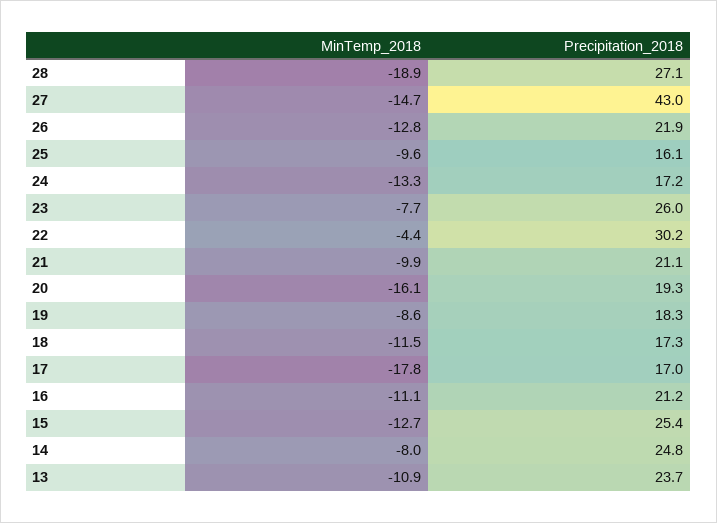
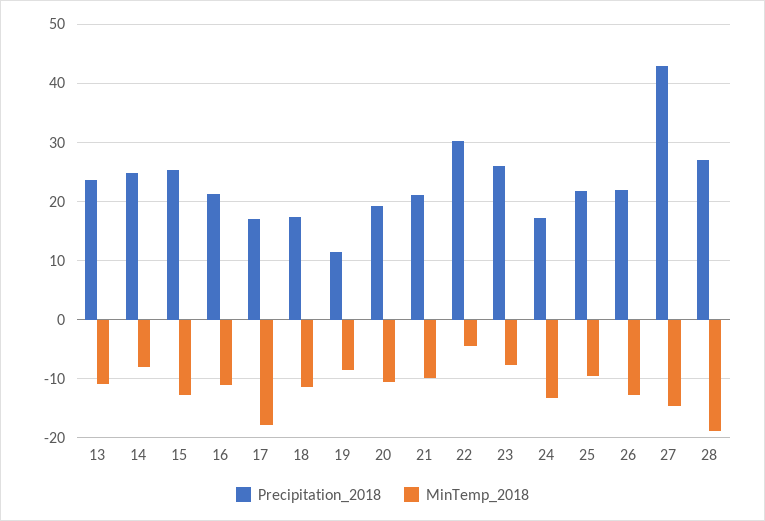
Precipitation_2018, 25: 16.1 -> 22
MinTemp_2018, 20: -16.1 -> -10
Precipitation_2018, 19: 18.3 -> 12

